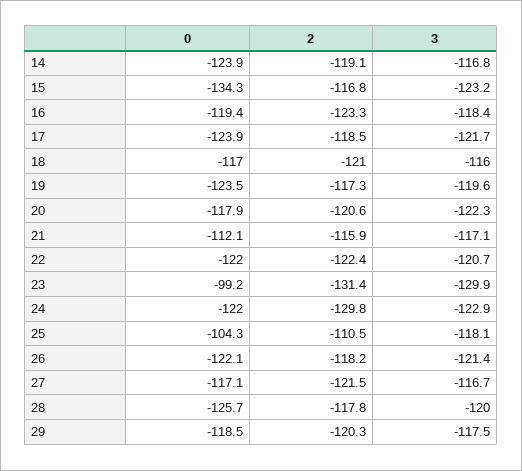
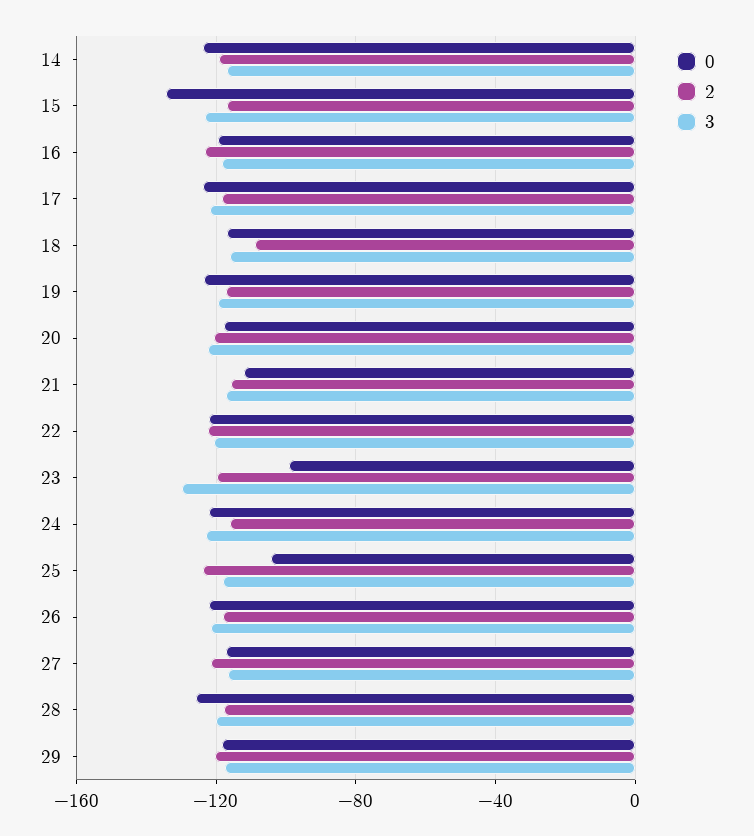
2, 18: -121 -> -110
2, 23: -131.4 -> -120
2, 24: -129.8 -> -115
2, 25: -110.5 -> -125

